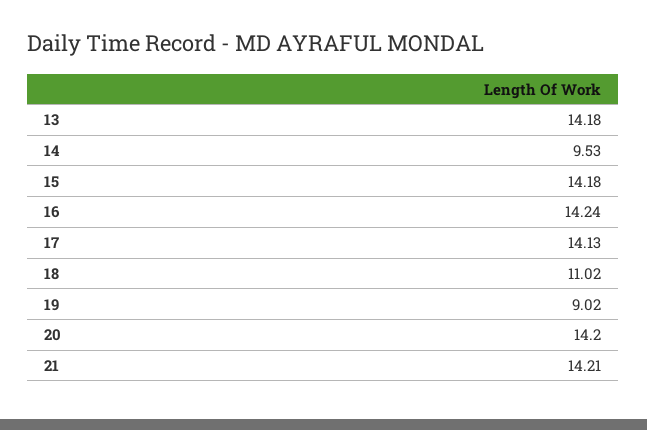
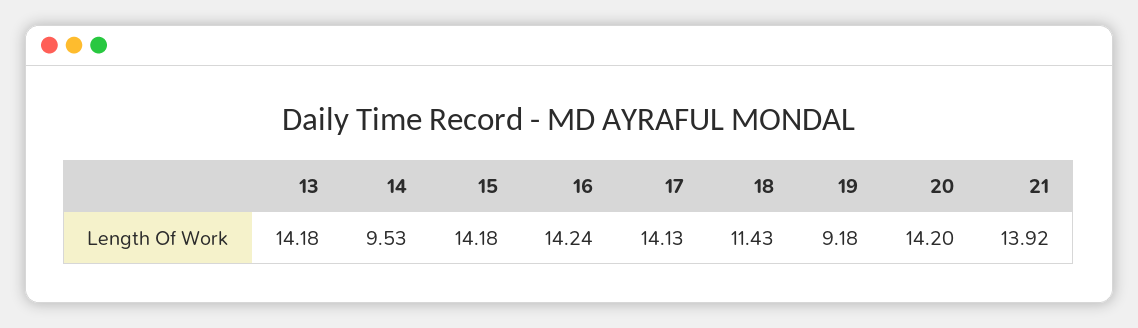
18: 11.02 -> 11.43
19: 9.02 -> 9.18
21: 14.21 -> 13.92

